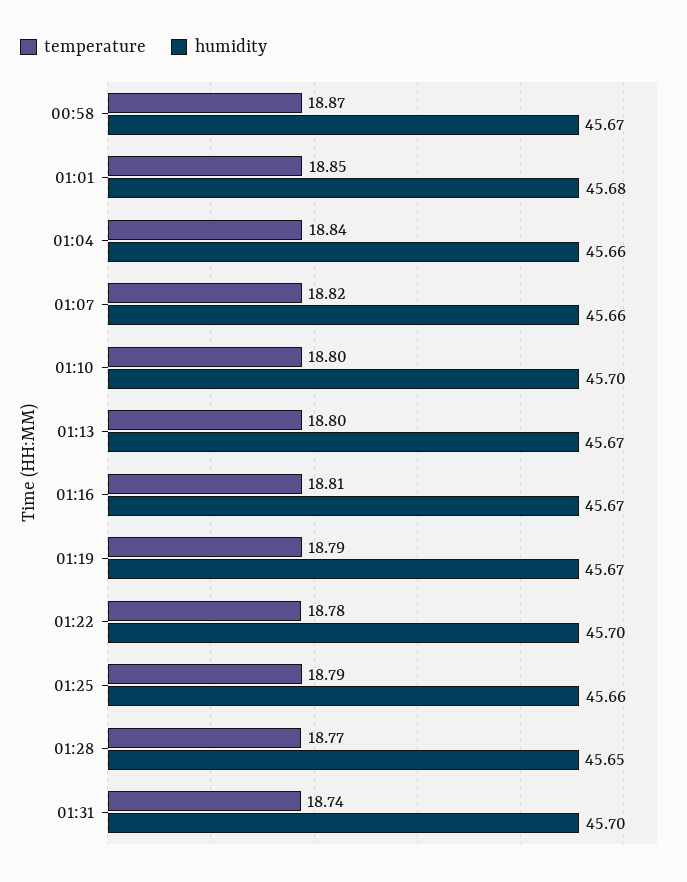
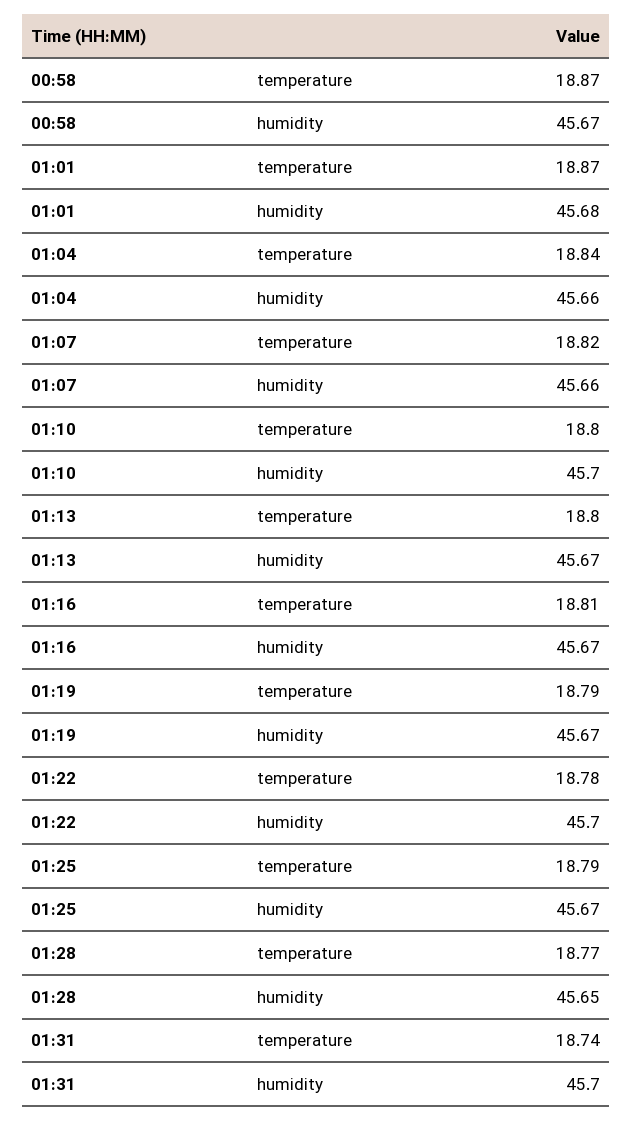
temperature, 01:01: 18.85 -> 18.87
humidity, 01:25: 45.66 -> 45.67

